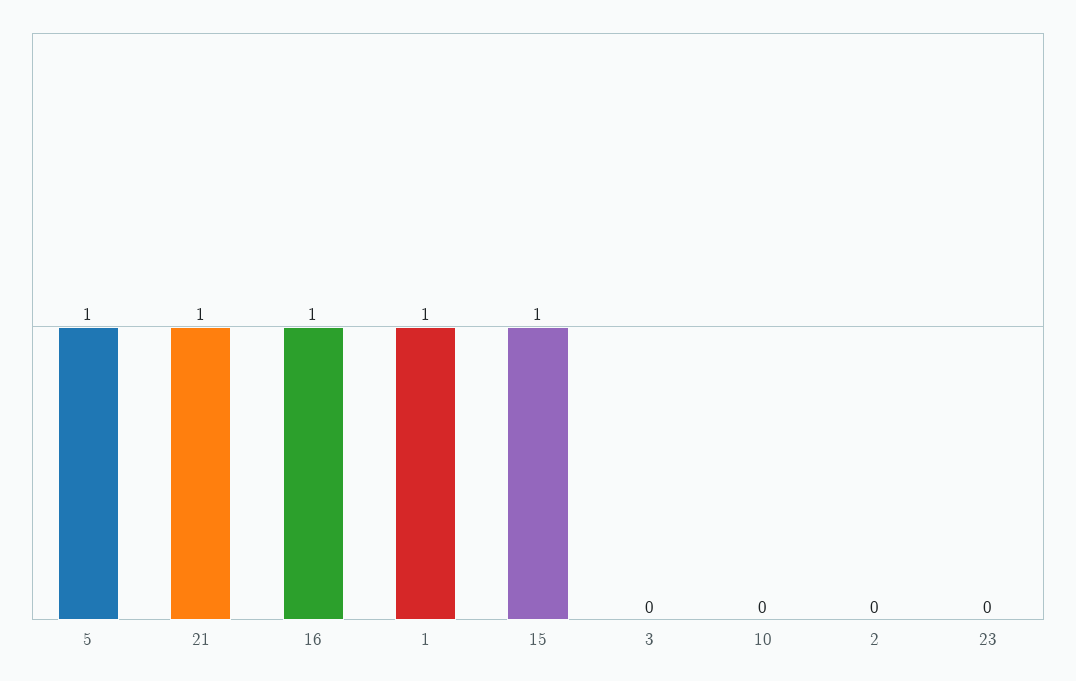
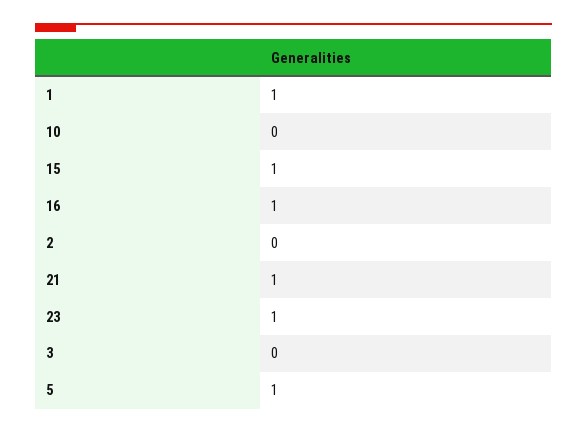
23: 0 -> 1

